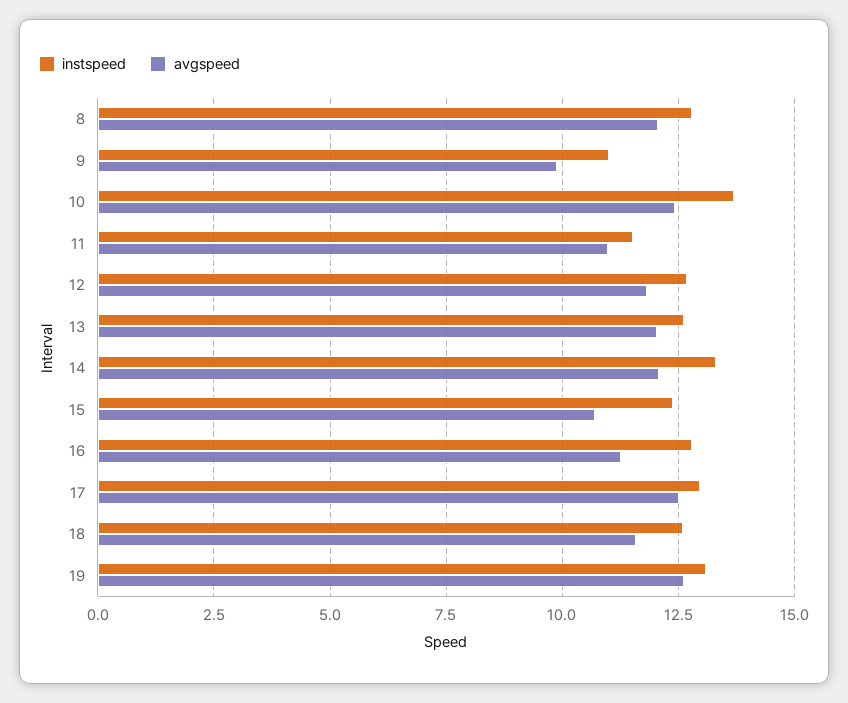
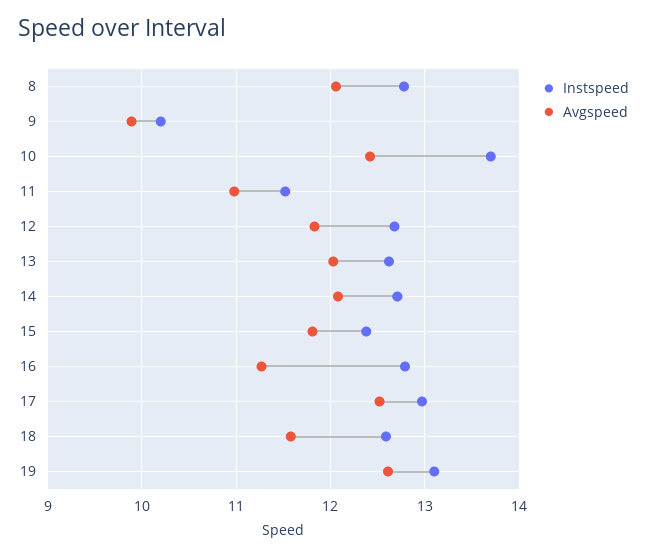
instspeed, 9: 11 -> 10.2
instspeed, 14: 13.25 -> 12.7
avgspeed, 15: 10.75 -> 11.8

